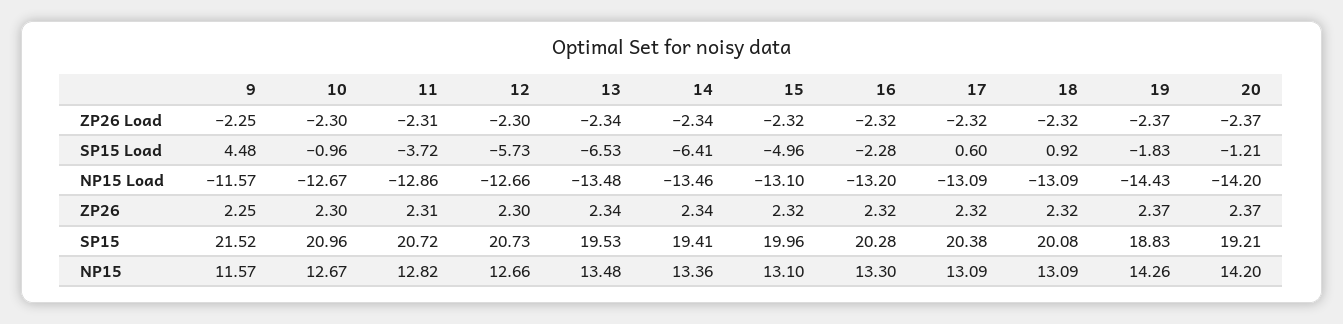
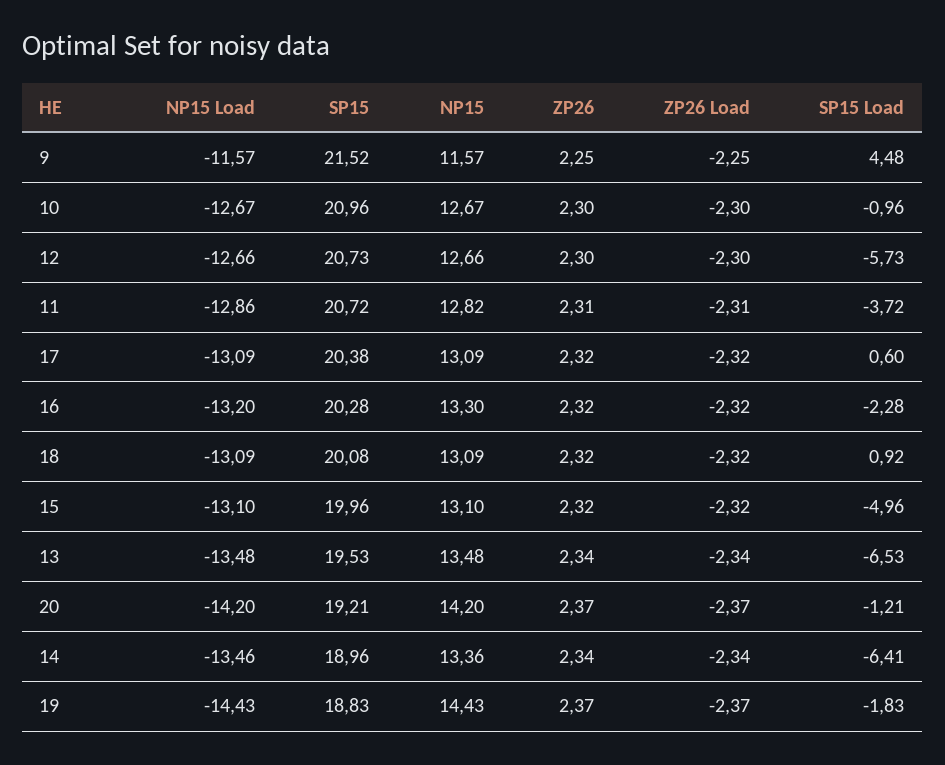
14, SP15: 19.41 -> 18.96
19, NP15: 14.26 -> 14.43

